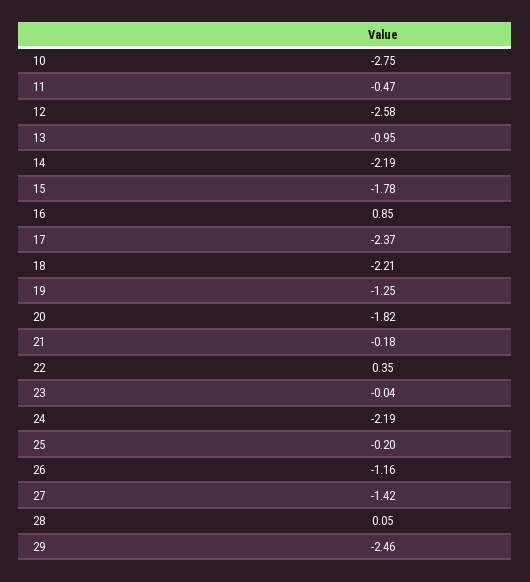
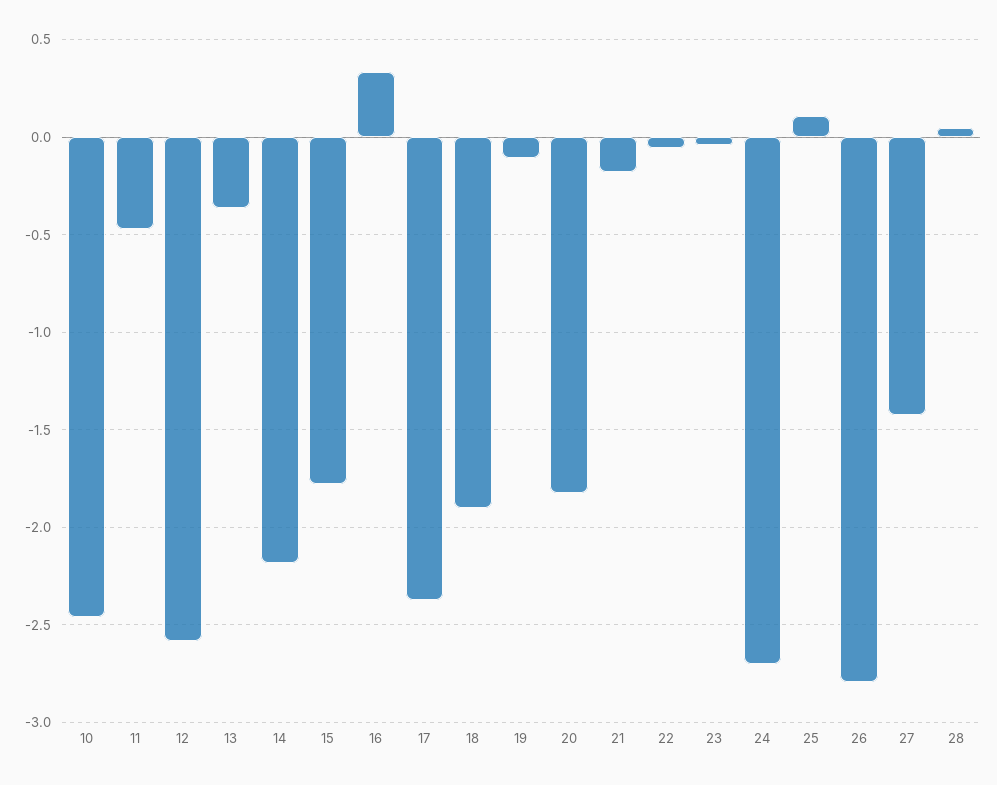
10: -2.75 -> -2.45
13: -0.95 -> -0.35
16: 0.85 -> 0.35
18: -2.21 -> -1.9
19: -1.25 -> -0.1
22: 0.35 -> -0.05
24: -2.19 -> -2.7
25: -0.2 -> 0.1
26: -1.16 -> -2.8
29: -2.46 -> none

